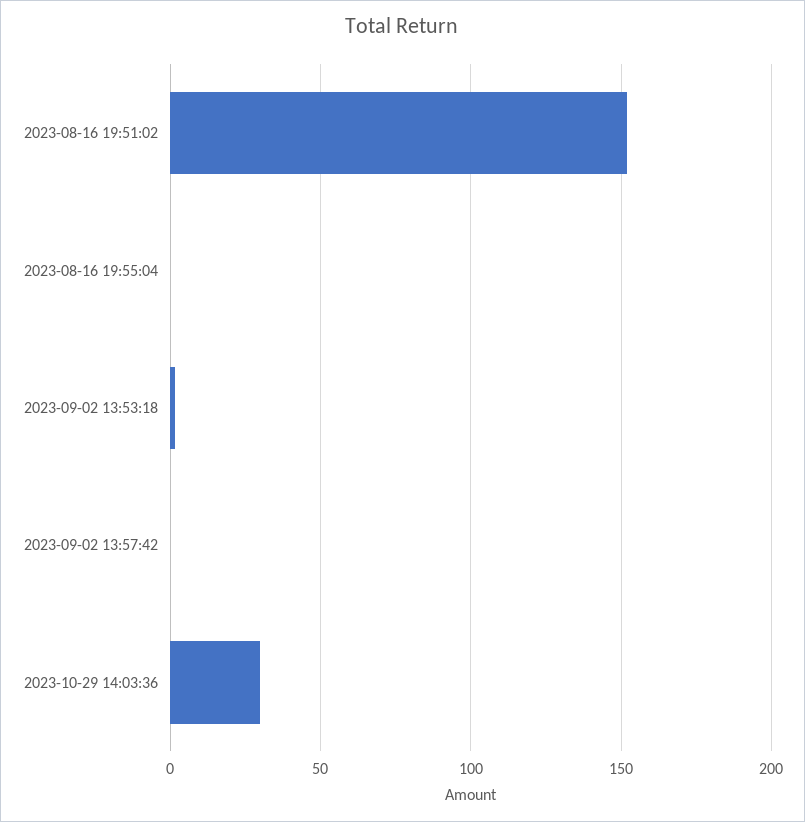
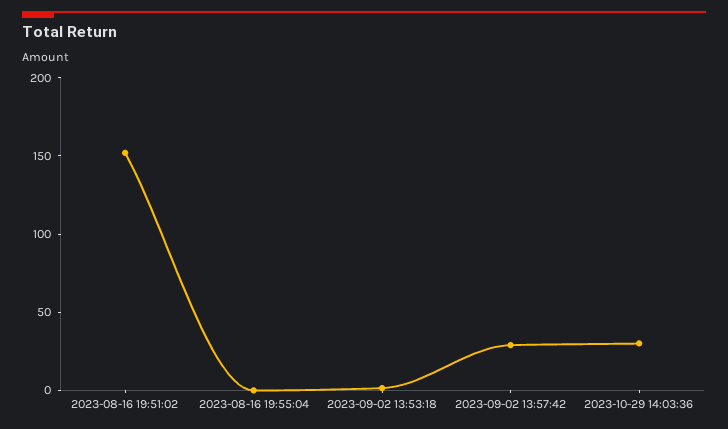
2023-09-02 13:57:42: 0 -> 30

